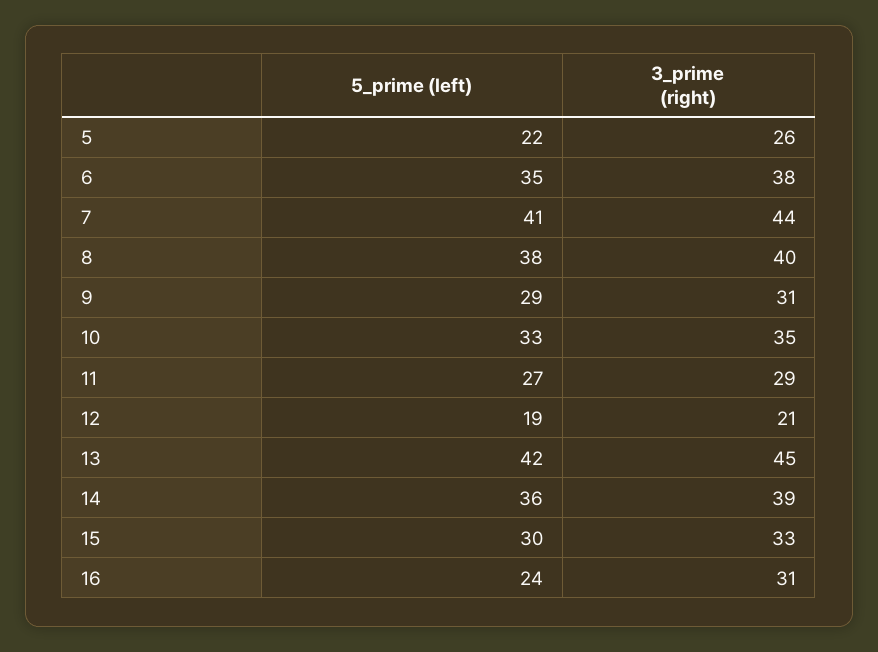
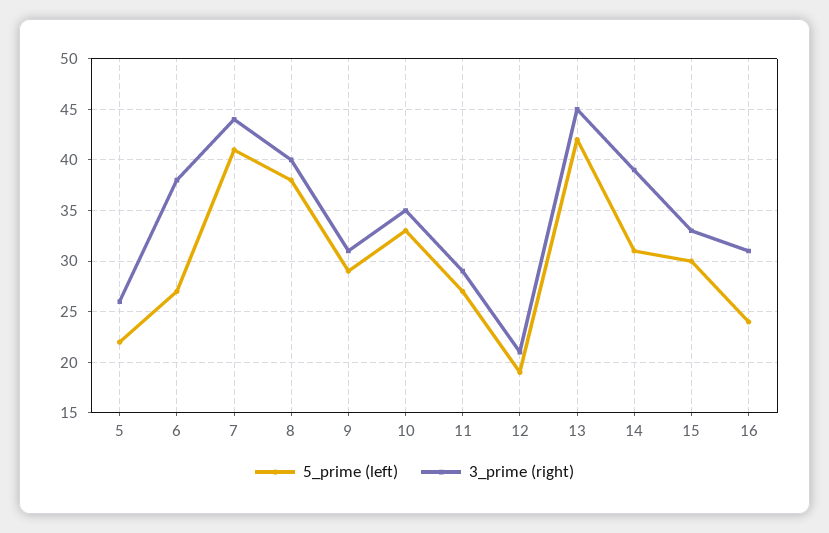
5_prime (left), 6: 35 -> 27
5_prime (left), 14: 36 -> 31

